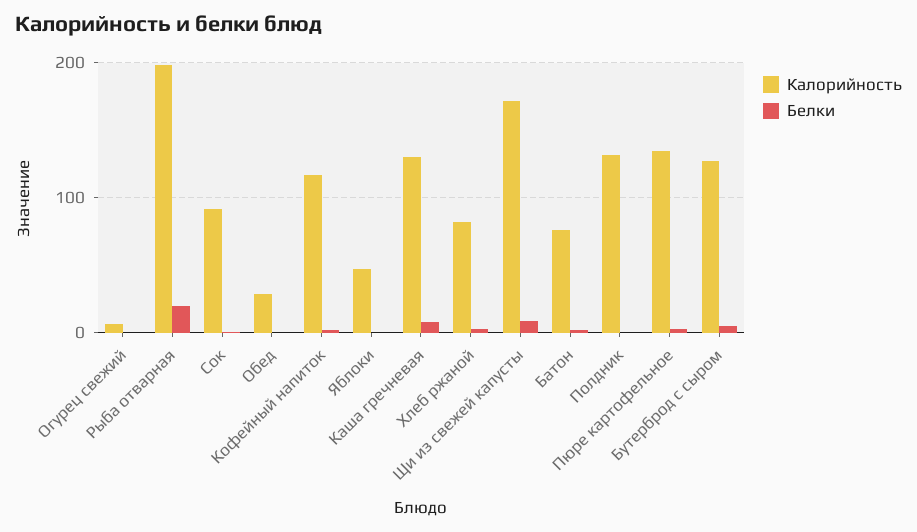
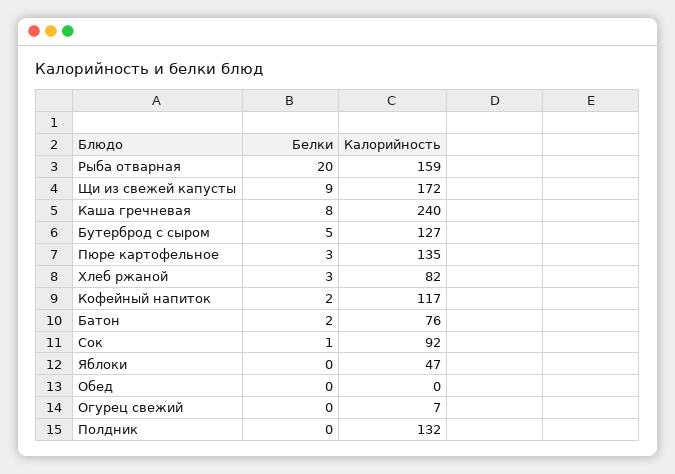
Калорийность, Рыба отварная: 200 -> 159
Калорийность, Обед: 30 -> 0
Калорийность, Каша гречневая: 130 -> 240

